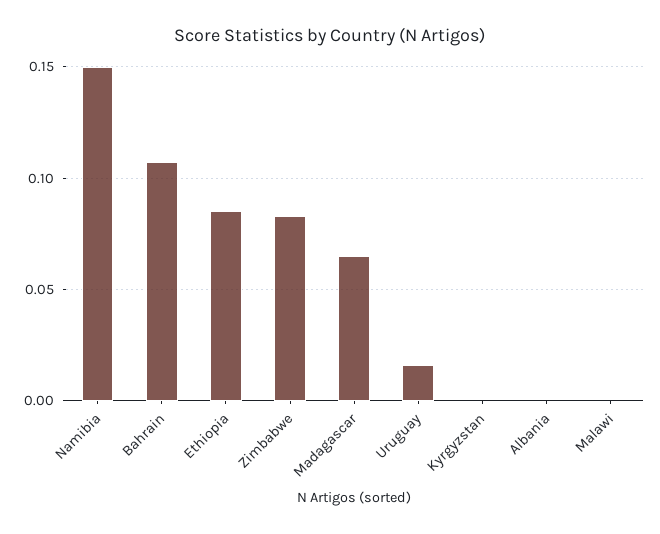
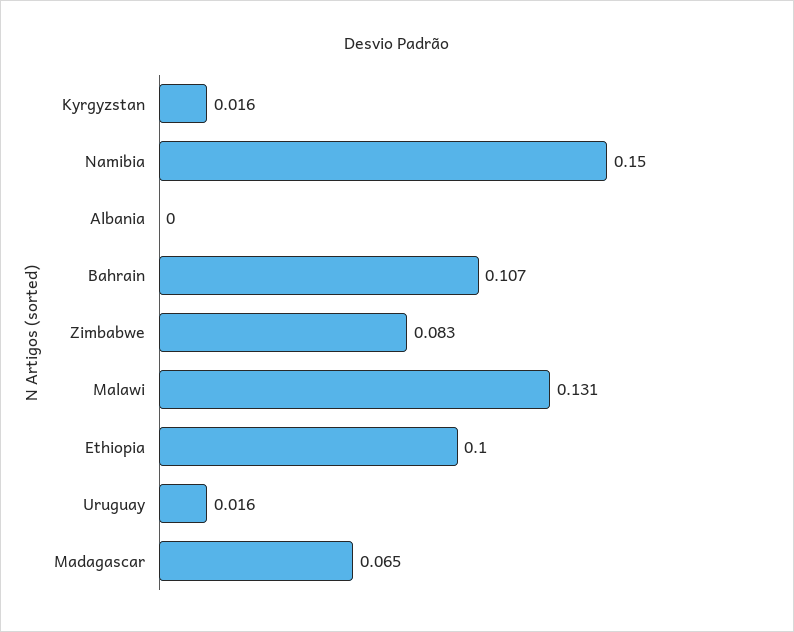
Ethiopia: 0.085 -> 0.1
Kyrgyzstan: 0 -> 0.016
Malawi: 0 -> 0.131

